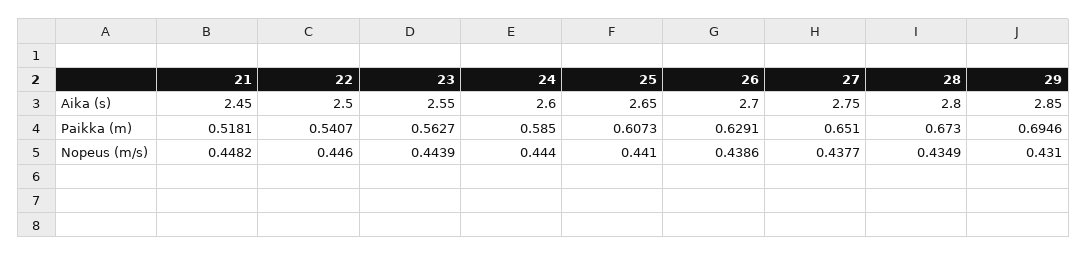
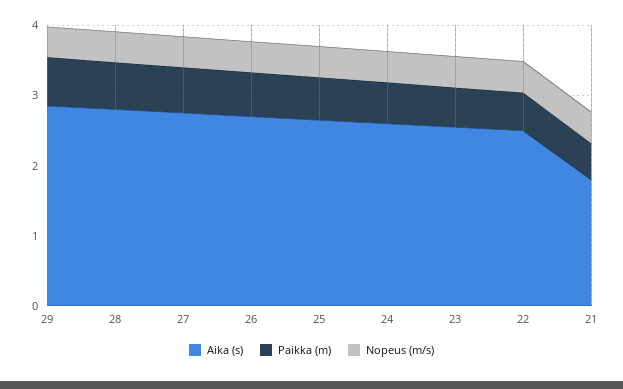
Aika (s), 21: 2.45 -> 1.8

